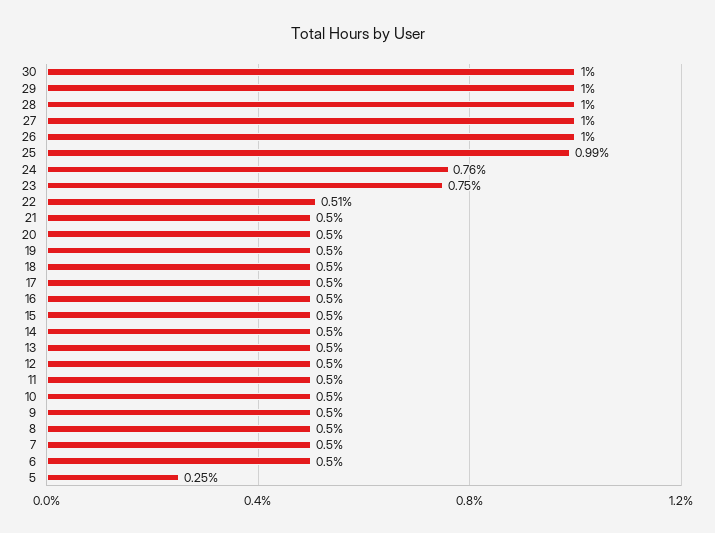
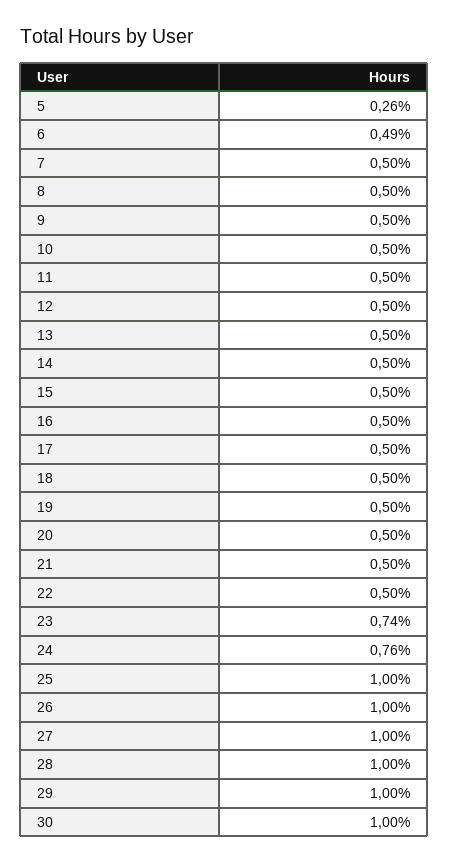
25: 0.99 -> 1
23: 0.75 -> 0.74
22: 0.51 -> 0.5
6: 0.5 -> 0.49
5: 0.25 -> 0.26

